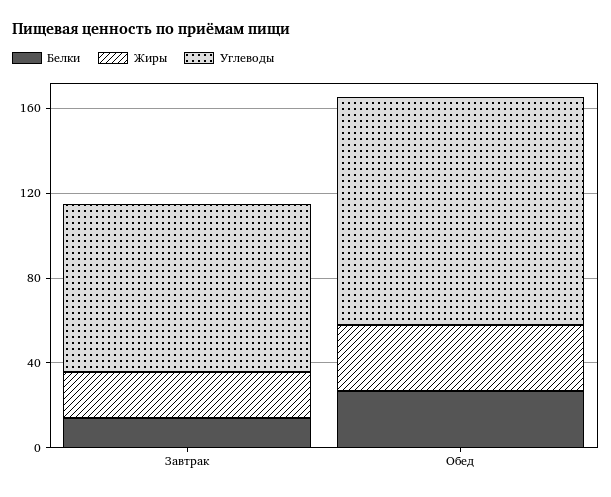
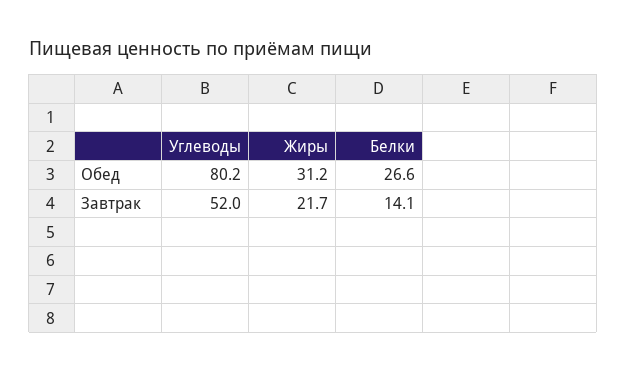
Углеводы, Завтрак: 80 -> 52
Углеводы, Обед: 110 -> 80.2

